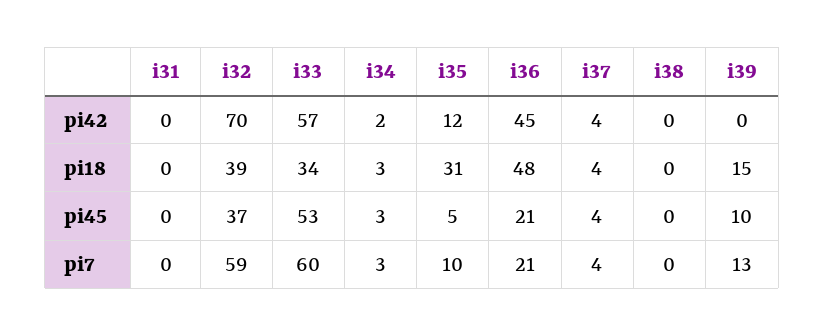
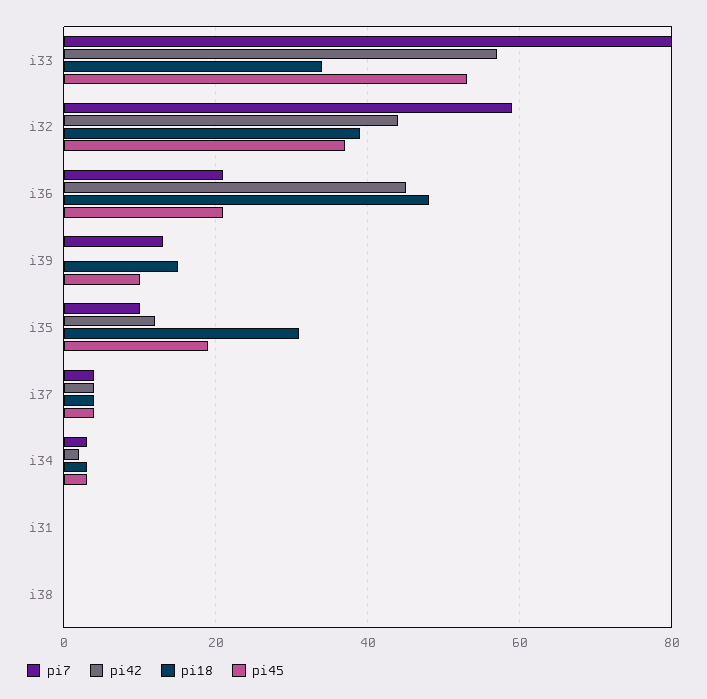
pi42, i32: 70 -> 45
pi45, i35: 5 -> 20
pi7, i33: 60 -> 80

